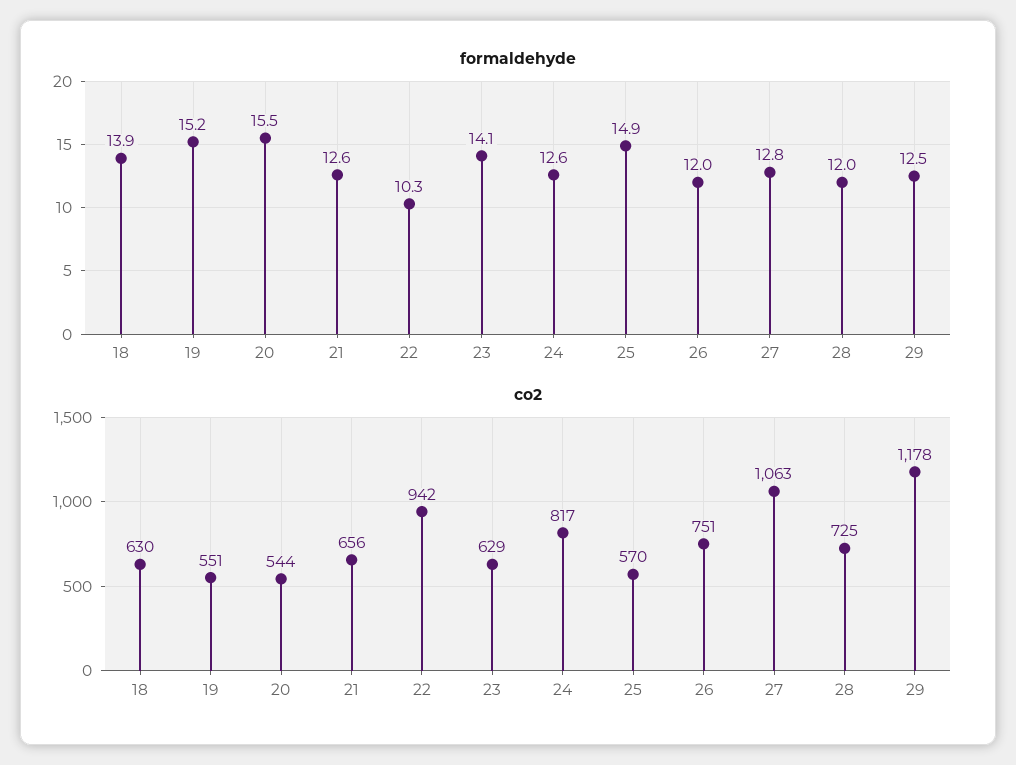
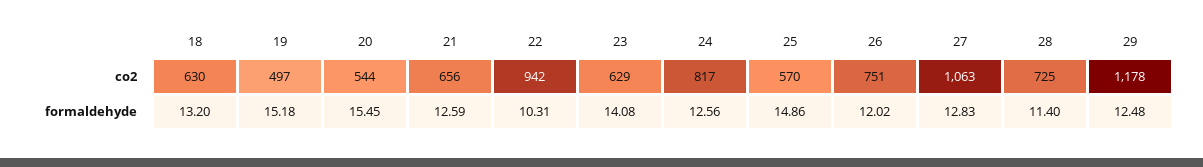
formaldehyde, 18: 13.9 -> 13.2
formaldehyde, 28: 12 -> 11.4
co2, 19: 551 -> 497

